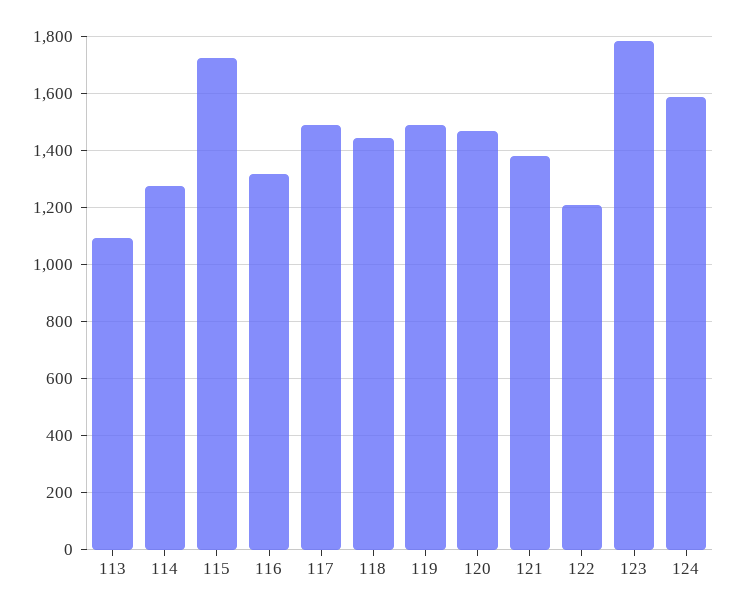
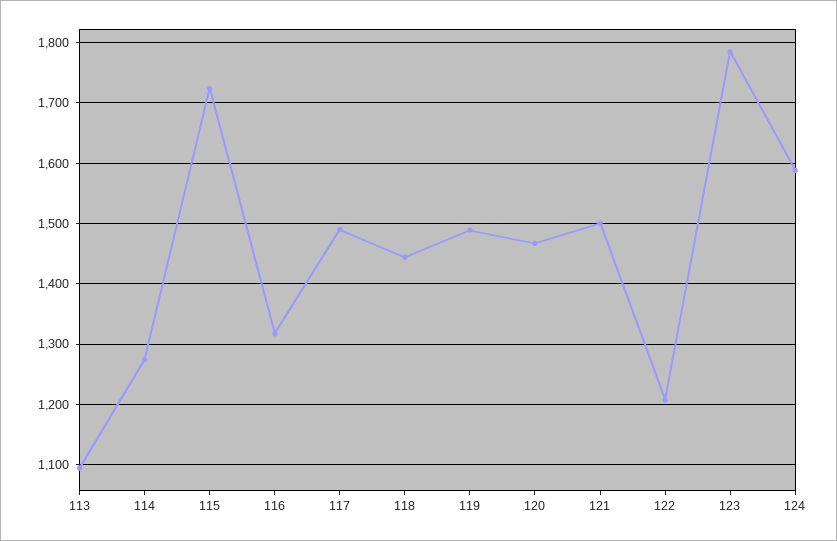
121: 1375 -> 1500

